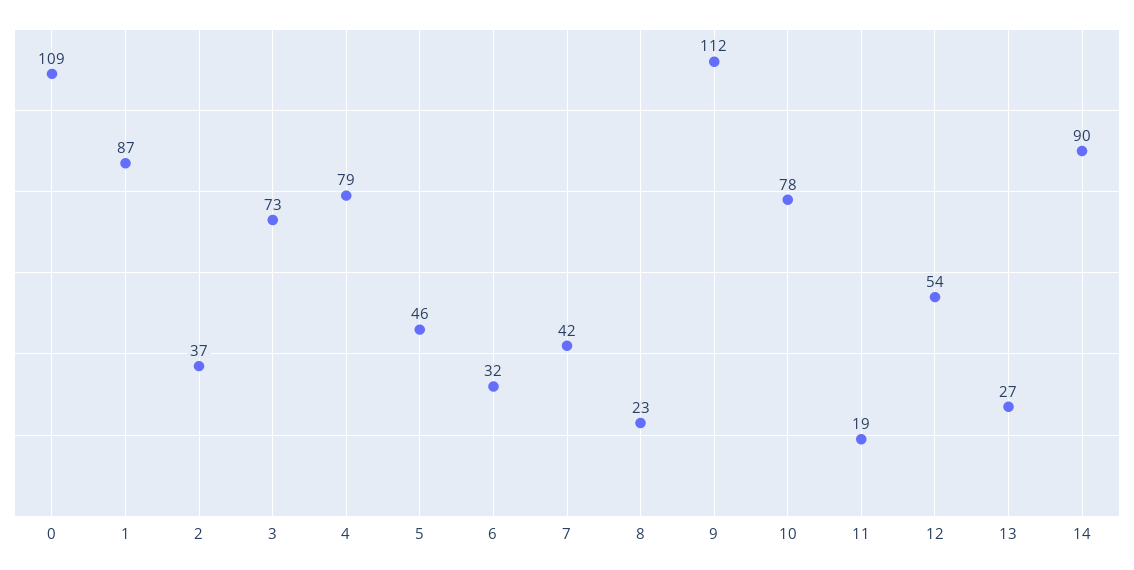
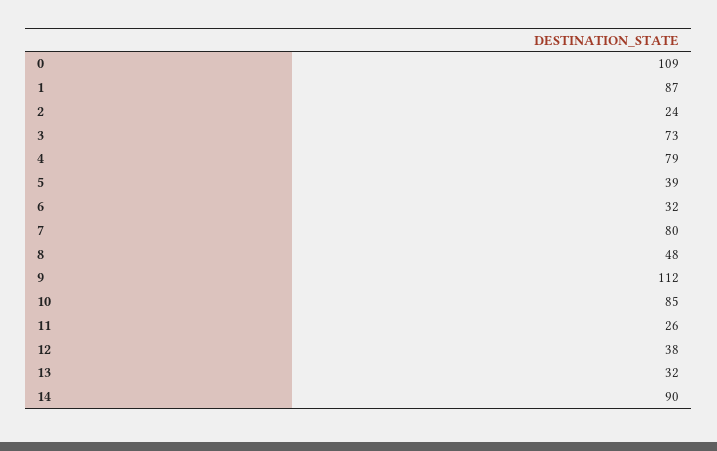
2: 37 -> 24
5: 46 -> 39
7: 42 -> 80
8: 23 -> 48
10: 78 -> 85
11: 19 -> 26
12: 54 -> 38
13: 27 -> 32

